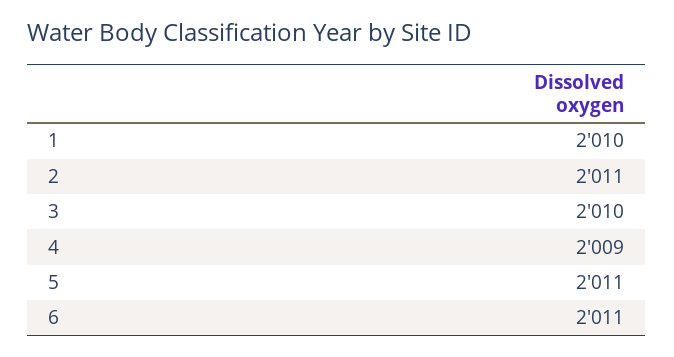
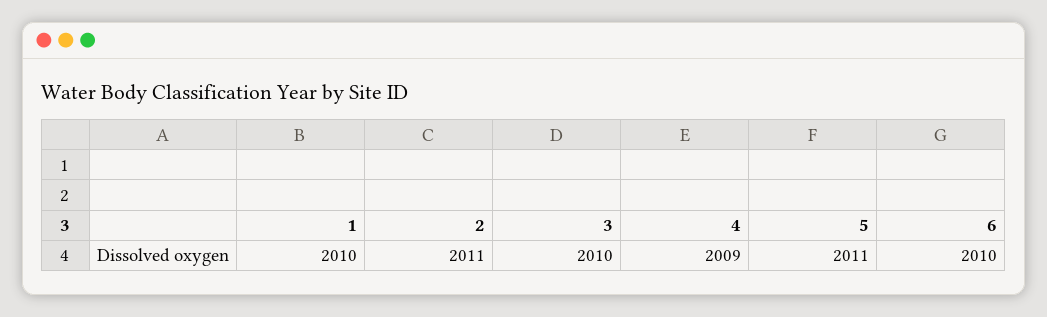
6: 2011 -> 2010

